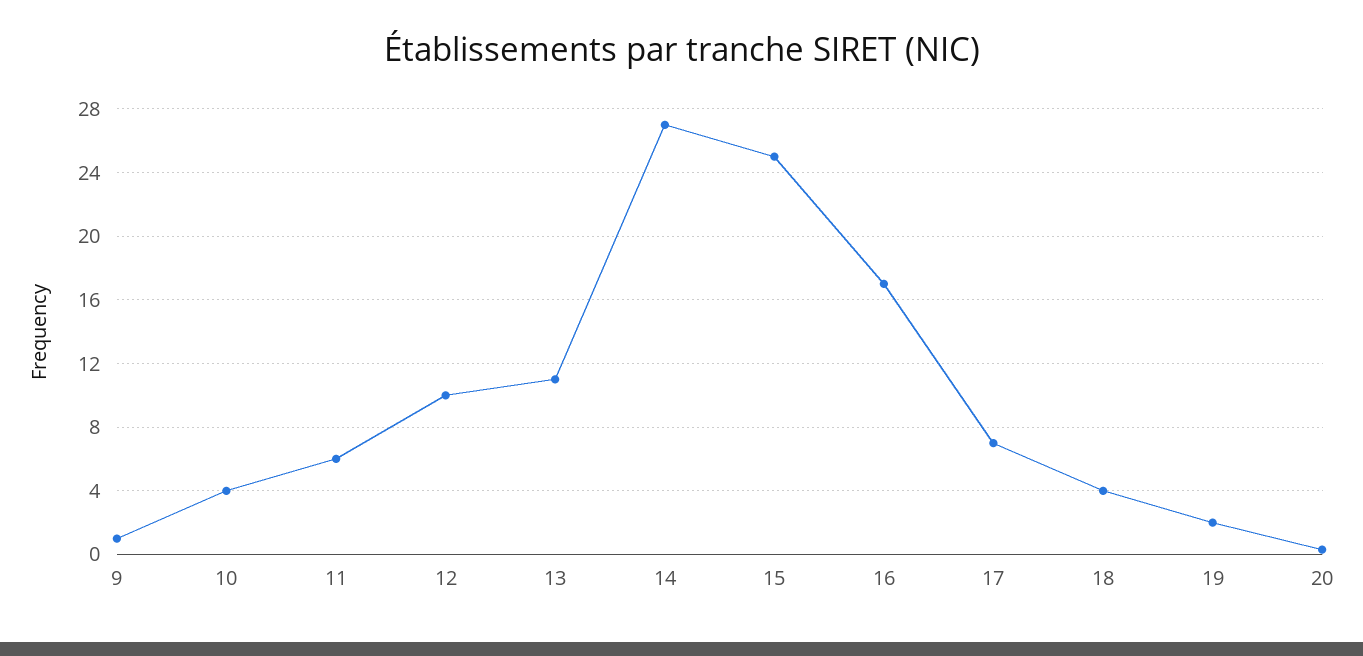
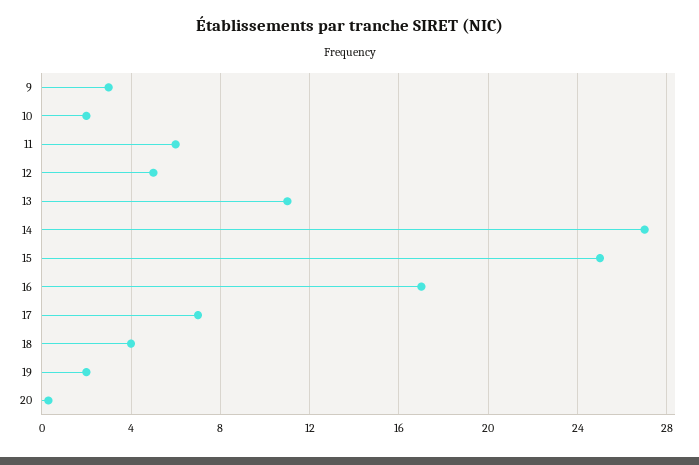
9: 1 -> 3
10: 4 -> 2
12: 10 -> 5

